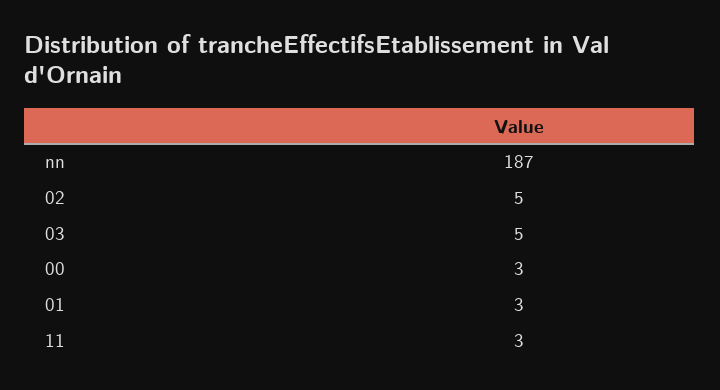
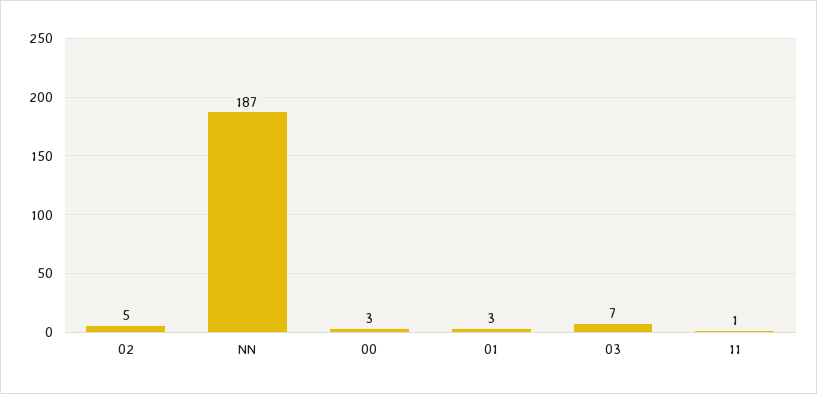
03: 5 -> 7
11: 3 -> 1

